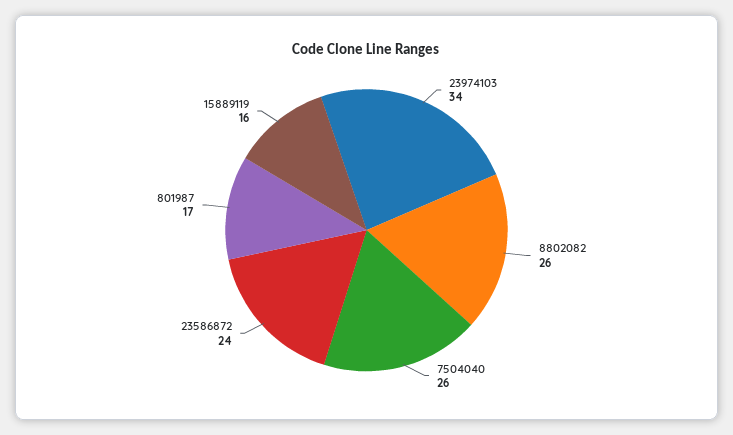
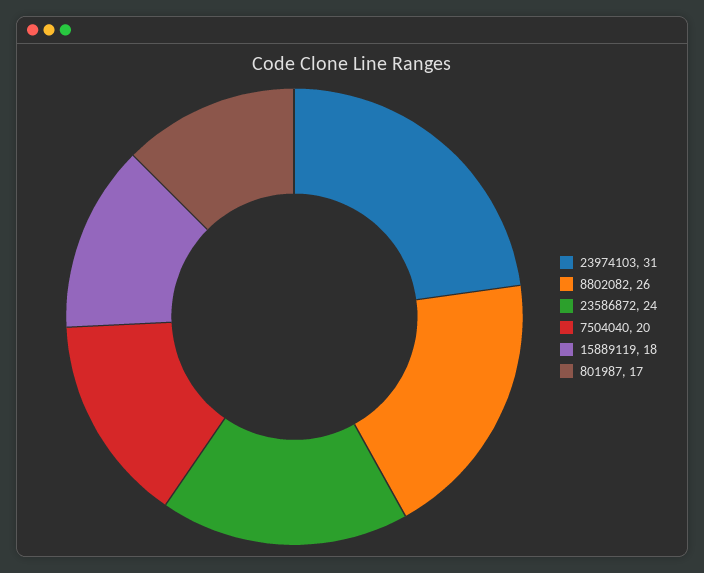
23974103: 34 -> 31
7504040: 26 -> 20
15889119: 16 -> 18

